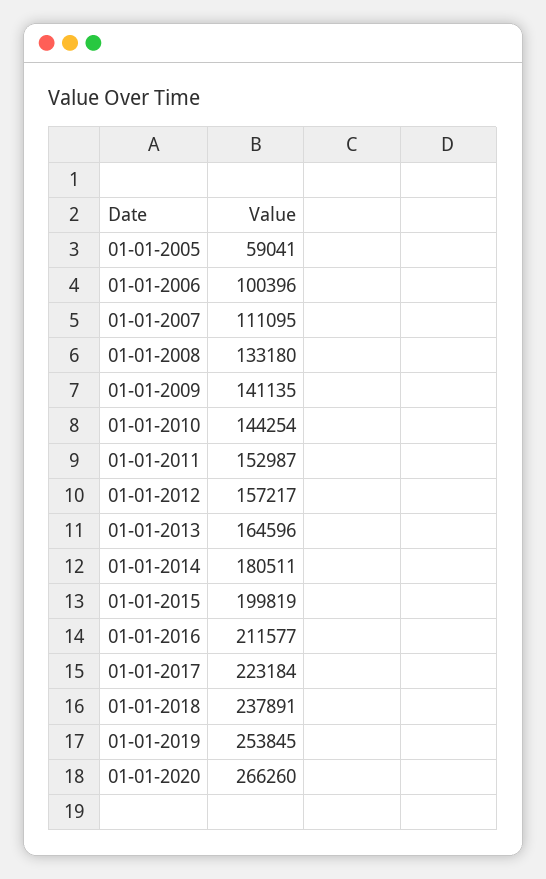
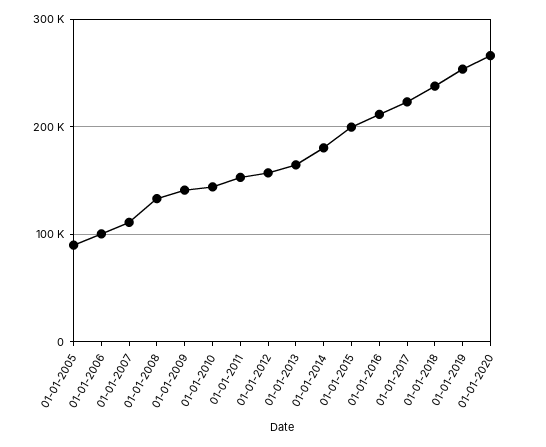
01-01-2005: 59041 -> 90000

